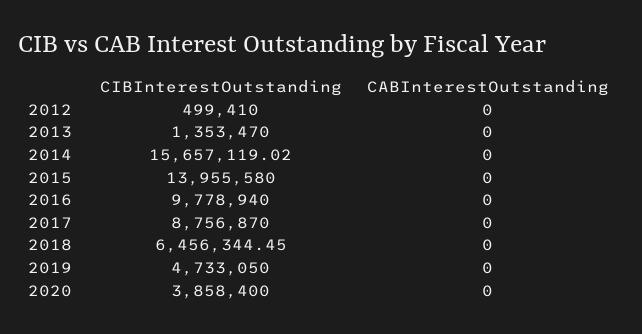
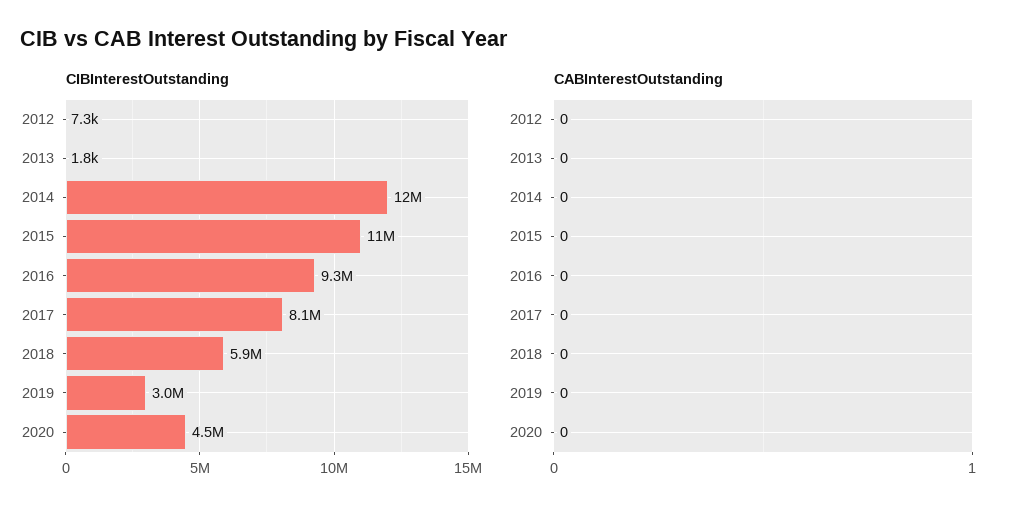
CIBInterestOutstanding, 2012: 499410 -> 7300
CIBInterestOutstanding, 2013: 1353470 -> 1800
CIBInterestOutstanding, 2014: 15657119.02 -> 12000000
CIBInterestOutstanding, 2015: 13955580 -> 11000000
CIBInterestOutstanding, 2016: 9778940 -> 9300000
CIBInterestOutstanding, 2017: 8756870 -> 8100000
CIBInterestOutstanding, 2018: 6456344.45 -> 5900000
CIBInterestOutstanding, 2019: 4733050 -> 3000000
CIBInterestOutstanding, 2020: 3858400 -> 4500000

